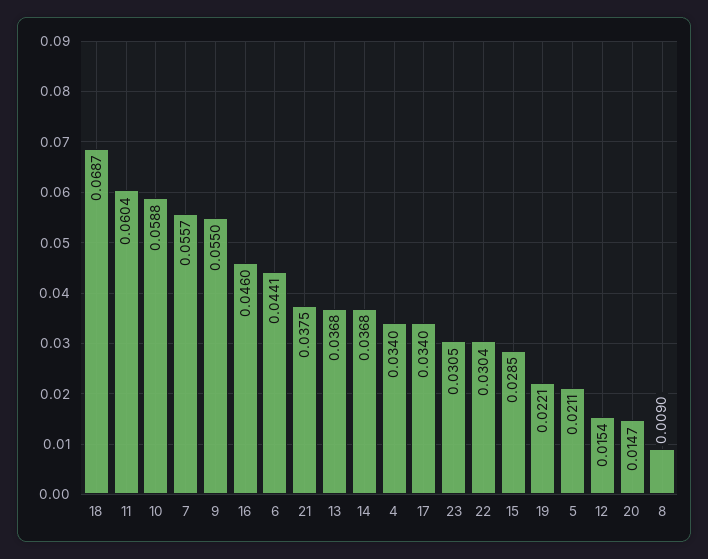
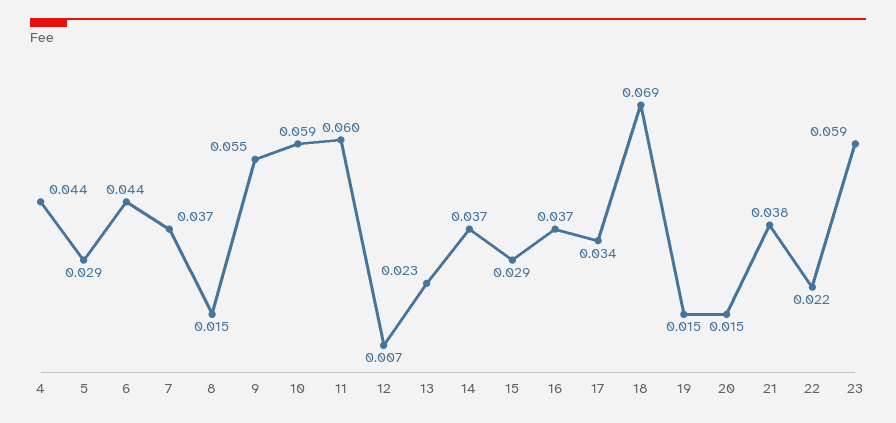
7: 0.0557 -> 0.037
16: 0.046 -> 0.037
13: 0.0368 -> 0.023
4: 0.034 -> 0.044
23: 0.0305 -> 0.059
22: 0.0304 -> 0.022
19: 0.0221 -> 0.015
5: 0.0211 -> 0.029
12: 0.0154 -> 0.007
8: 0.009 -> 0.015

